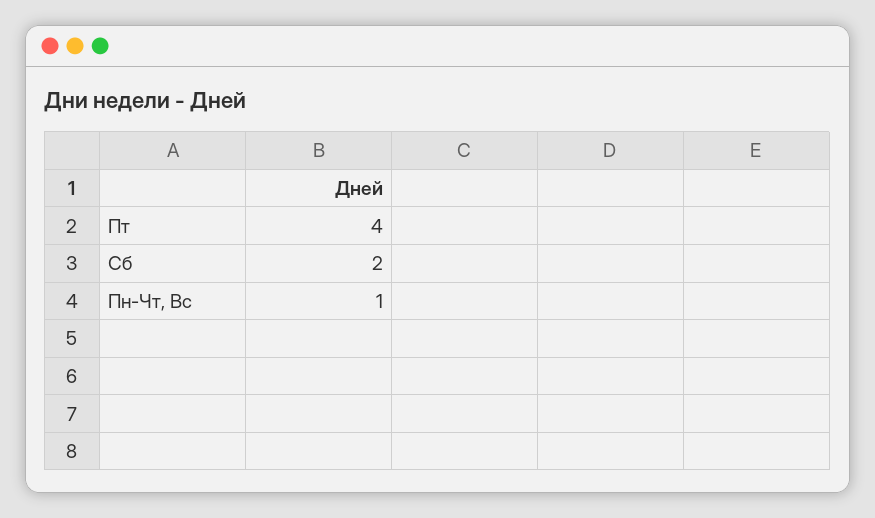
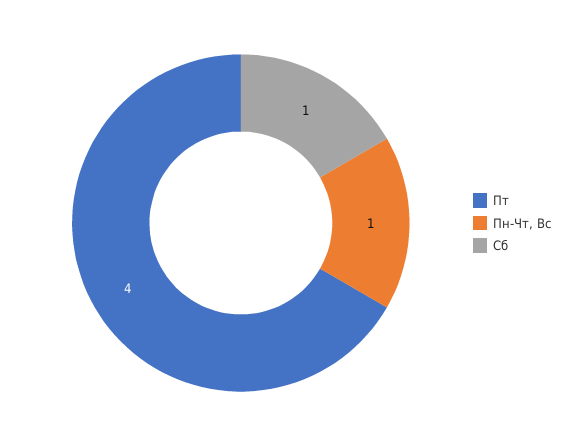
Сб: 2 -> 1

